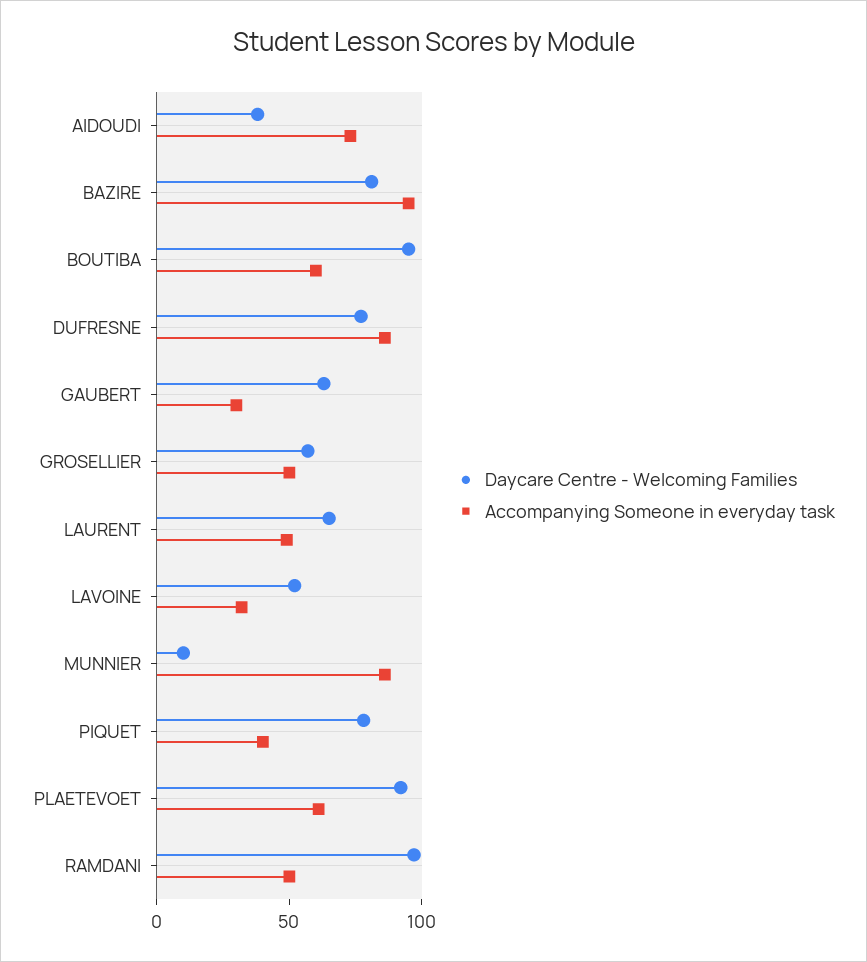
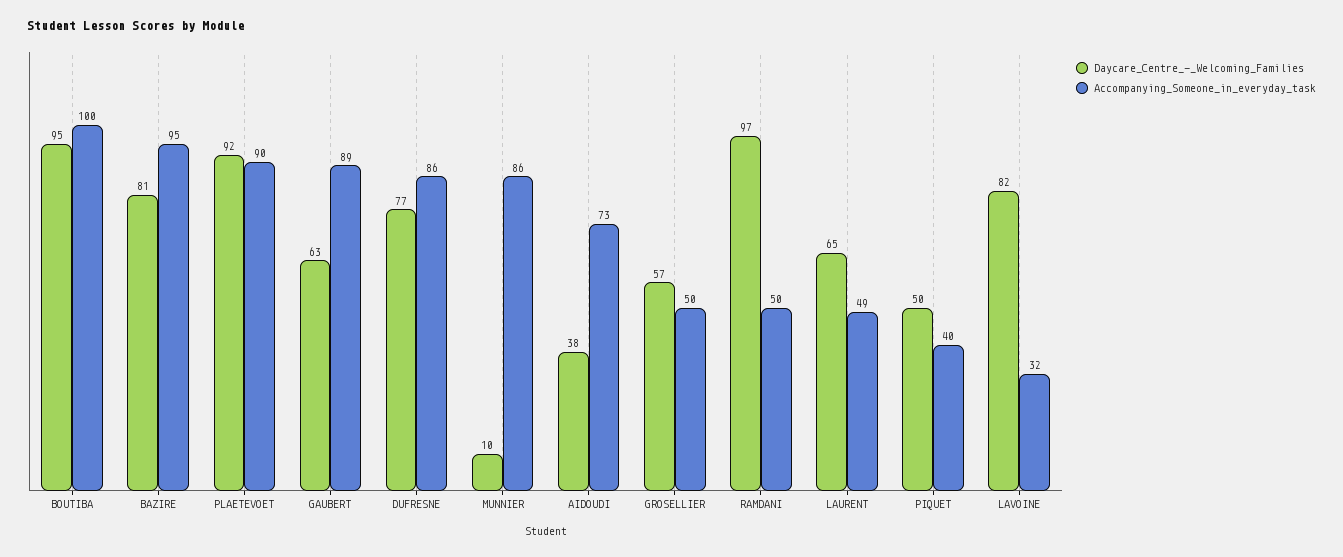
Accompanying Someone in everyday task, BOUTIBA: 60 -> 100
Accompanying Someone in everyday task, GAUBERT: 30 -> 89
Daycare Centre - Welcoming Families, LAVOINE: 50 -> 82
Daycare Centre - Welcoming Families, PIQUET: 80 -> 50
Accompanying Someone in everyday task, PLAETEVOET: 60 -> 90

